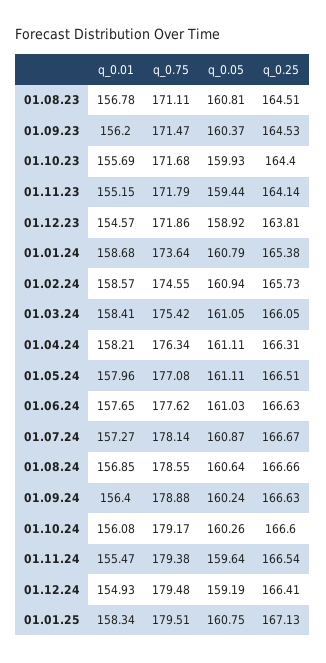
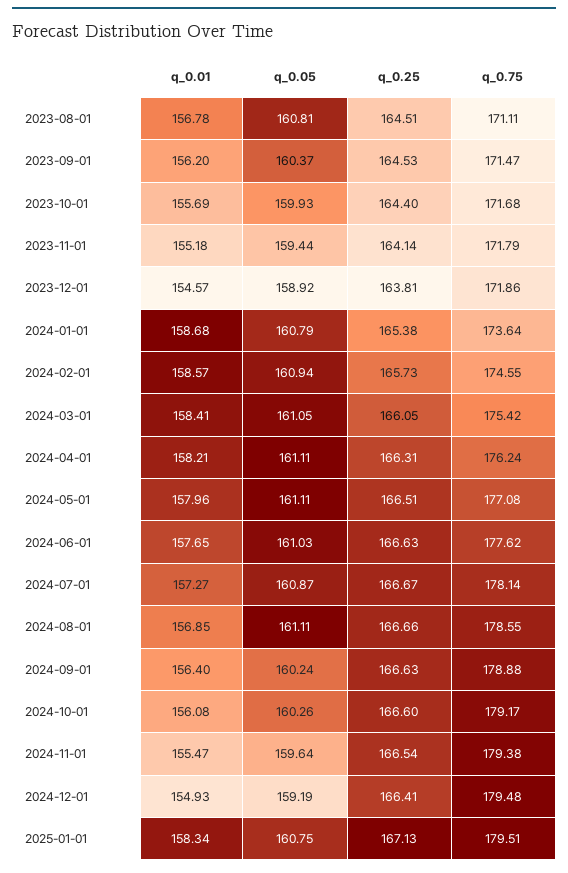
q_0.01, 01.11.23: 155.15 -> 155.18
q_0.75, 01.04.24: 176.34 -> 176.24
q_0.05, 01.08.24: 160.64 -> 161.11

